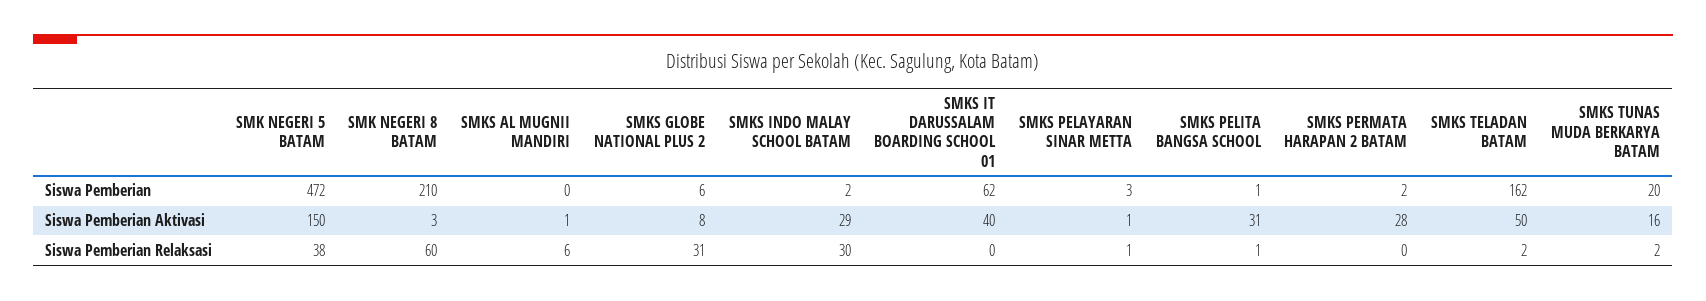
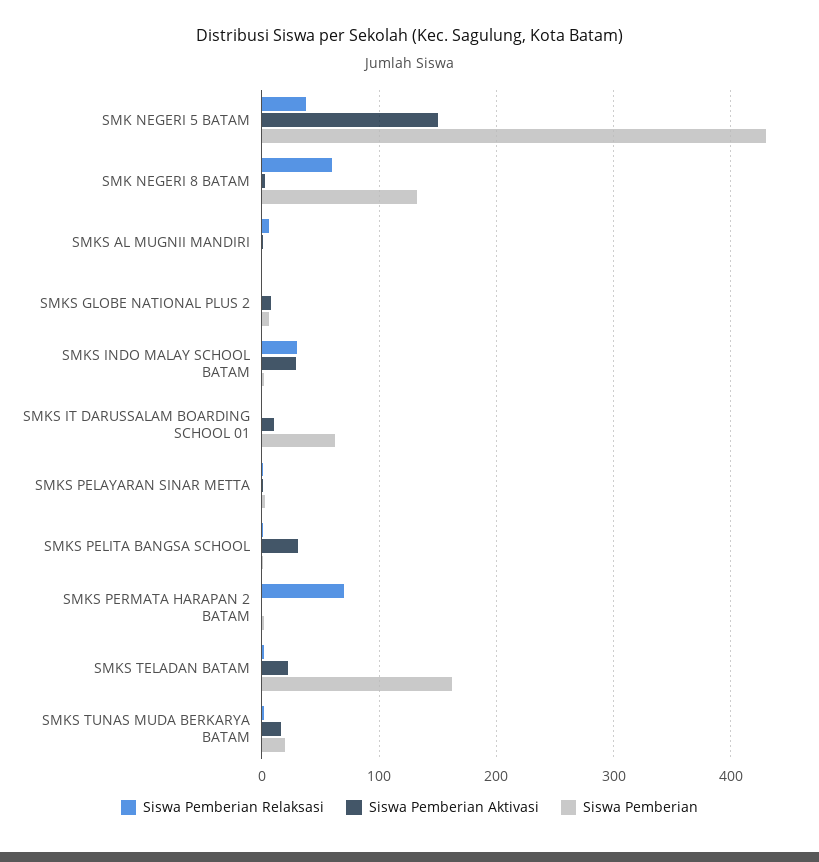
Siswa Pemberian, SMK NEGERI 5 BATAM: 472 -> 430
Siswa Pemberian, SMK NEGERI 8 BATAM: 210 -> 130
Siswa Pemberian Aktivasi, SMKS IT DARUSSALAM BOARDING SCHOOL 01: 40 -> 10
Siswa Pemberian Aktivasi, SMKS PERMATA HARAPAN 2 BATAM: 28 -> 0
Siswa Pemberian Aktivasi, SMKS TELADAN BATAM: 50 -> 20
Siswa Pemberian Relaksasi, SMKS GLOBE NATIONAL PLUS 2: 31 -> 0
Siswa Pemberian Relaksasi, SMKS PERMATA HARAPAN 2 BATAM: 0 -> 70

